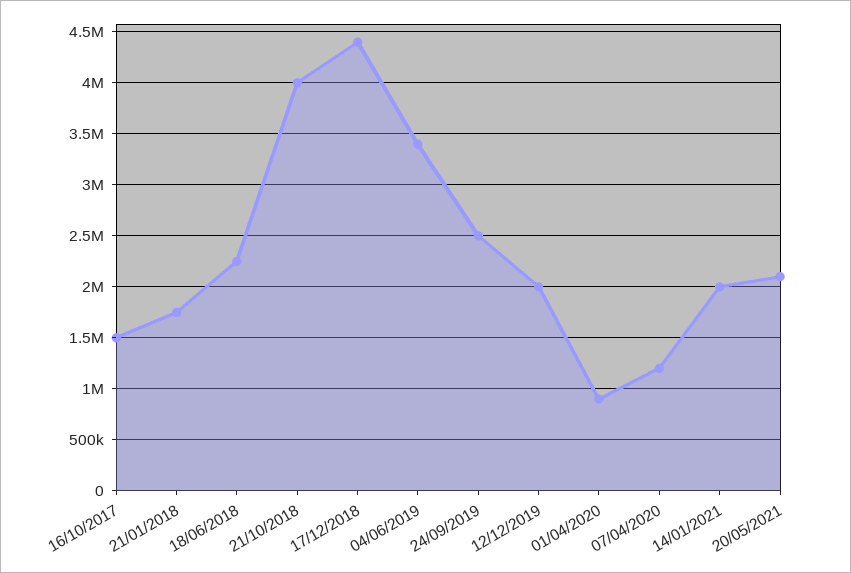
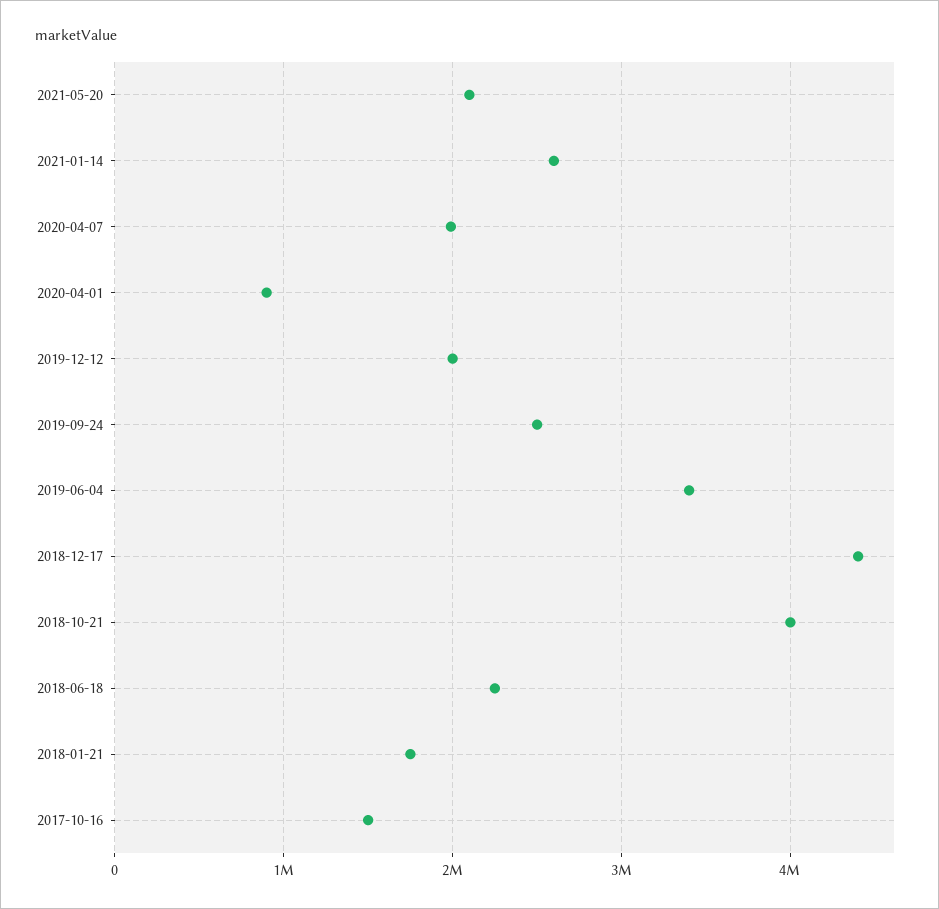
07/04/2020: 1200000 -> 2000000
14/01/2021: 2000000 -> 2600000

